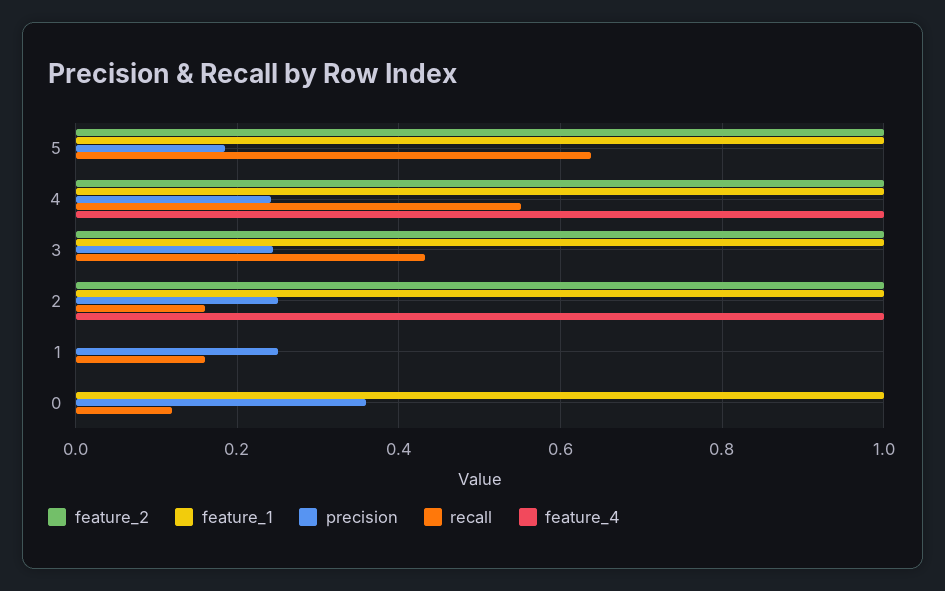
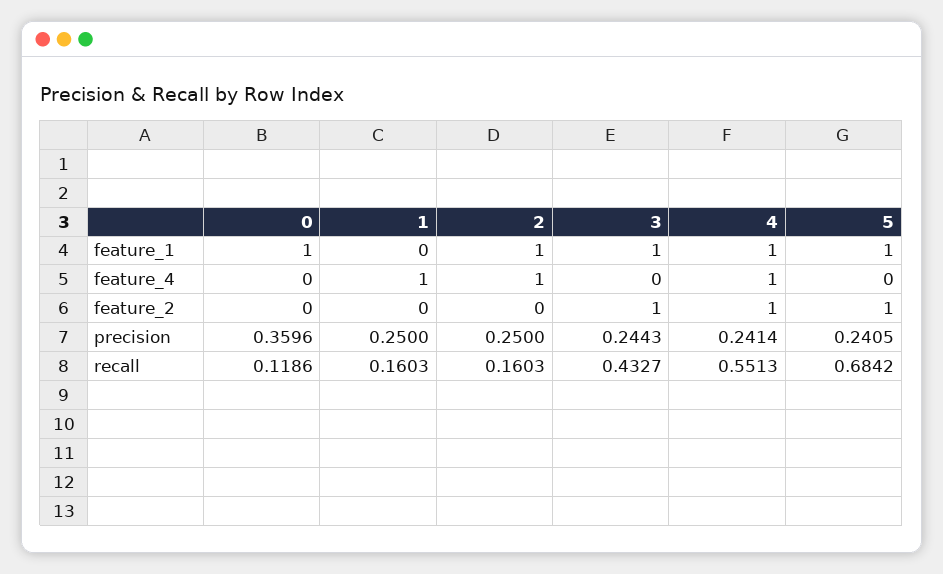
precision, 5: 0.18 -> 0.2405
recall, 5: 0.64 -> 0.6842
feature_2, 2: 1 -> 0
feature_4, 1: 0 -> 1

